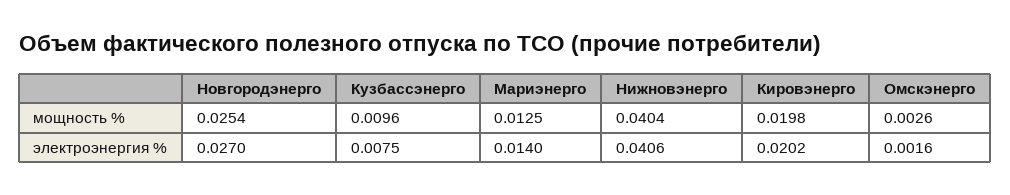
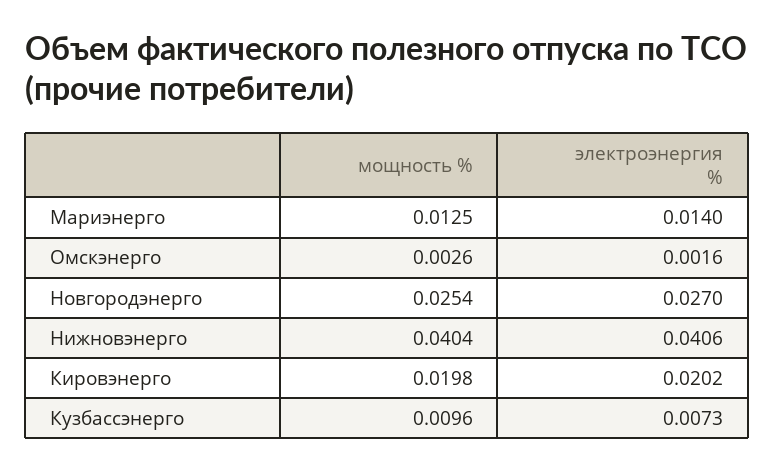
Кузбассэнерго, электроэнергия %: 0.0075 -> 0.0073

